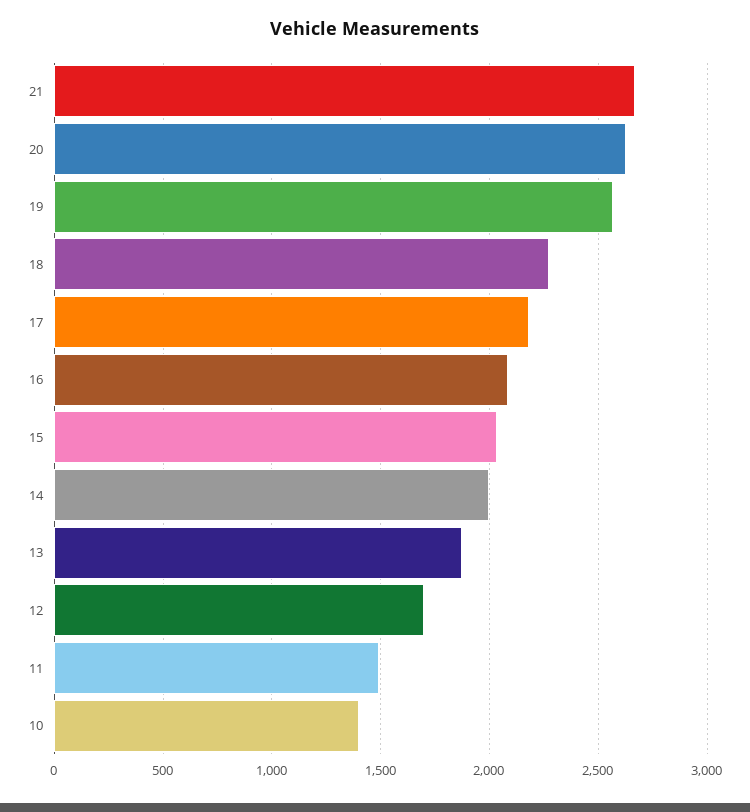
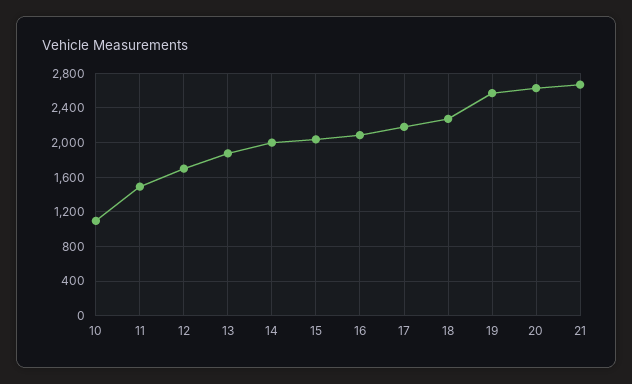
10: 1400 -> 1100

